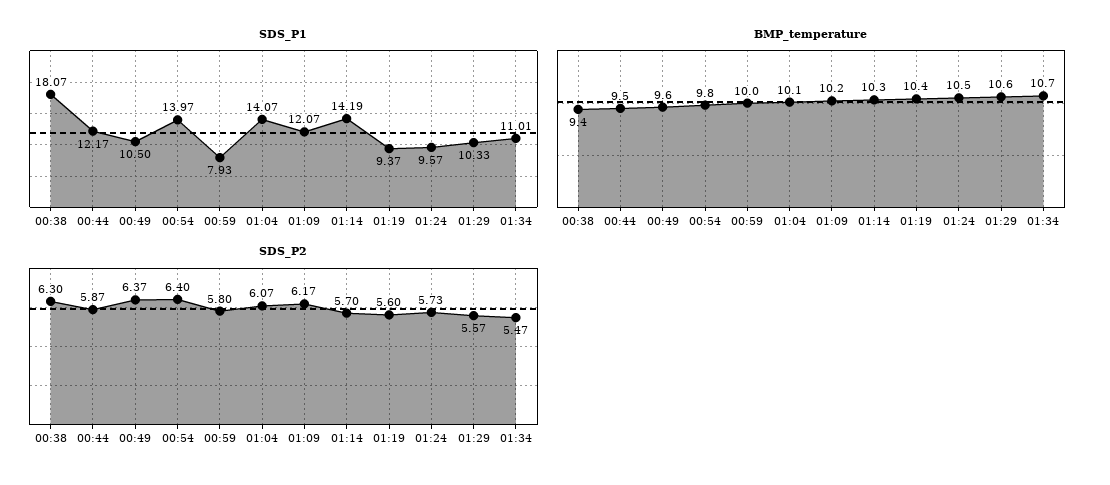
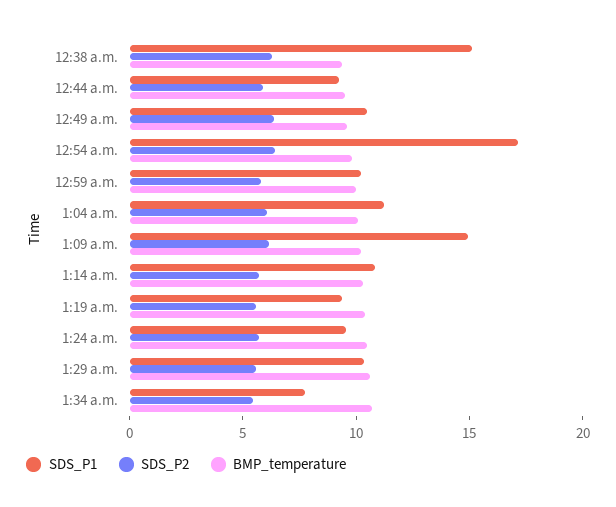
SDS_P1, 00:38: 18.07 -> 15
SDS_P1, 00:44: 12.17 -> 9
SDS_P1, 00:54: 13.97 -> 17
SDS_P1, 00:59: 7.93 -> 10
SDS_P1, 01:04: 14.07 -> 11
SDS_P1, 01:09: 12.07 -> 15
SDS_P1, 01:14: 14.19 -> 11
SDS_P1, 01:34: 11.01 -> 8

